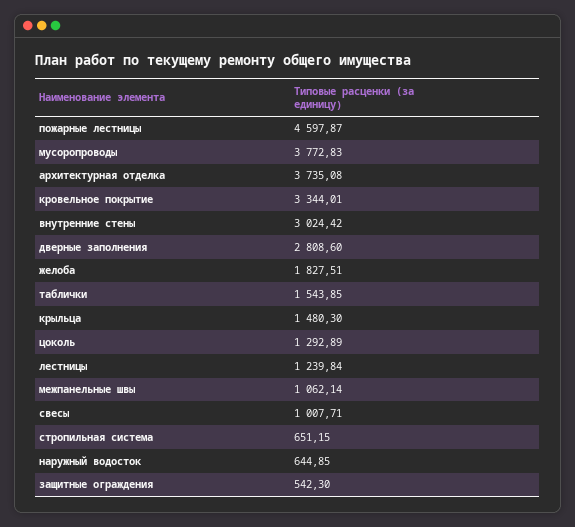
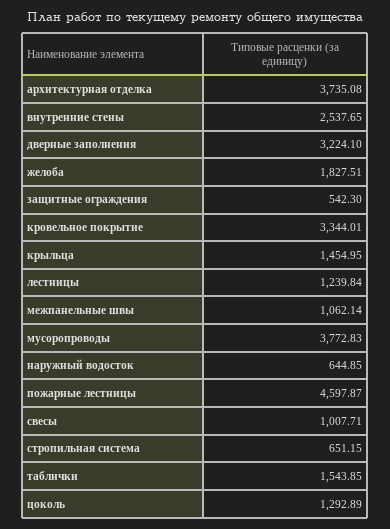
внутренние стены: 3024.42 -> 2537.65
дверные заполнения: 2808.6 -> 3224.1
крыльца: 1480.3 -> 1454.95

